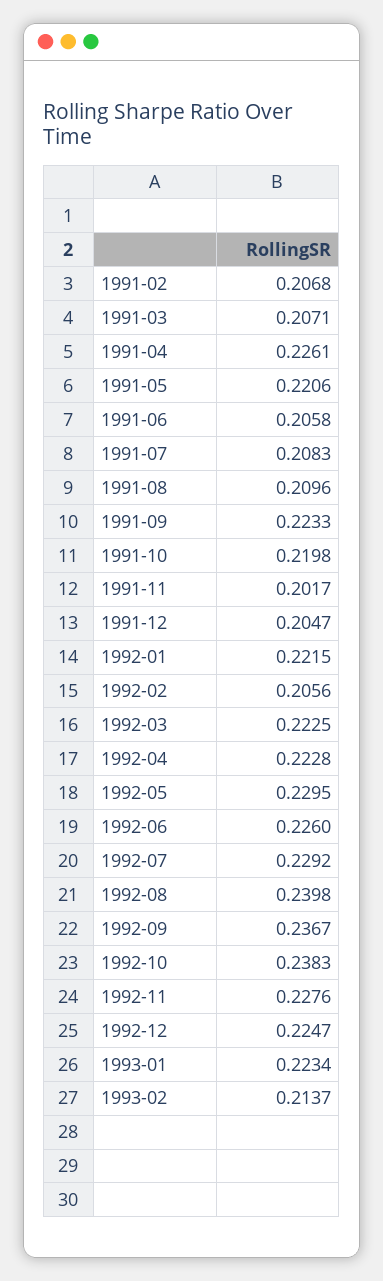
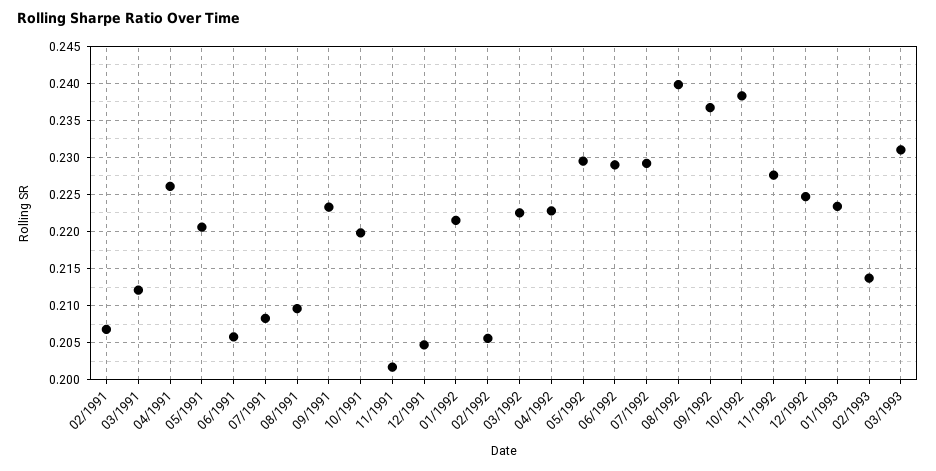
1991-03: 0.2071 -> 0.212
1992-06: 0.226 -> 0.229
03/1993: none -> 0.231

